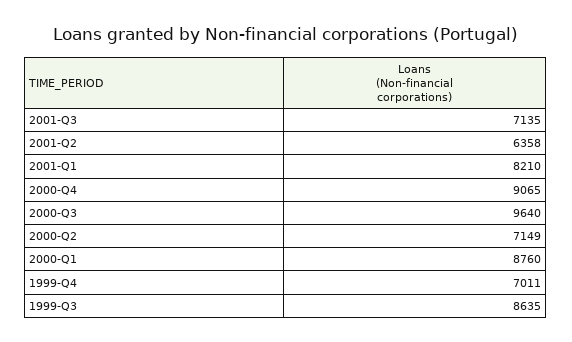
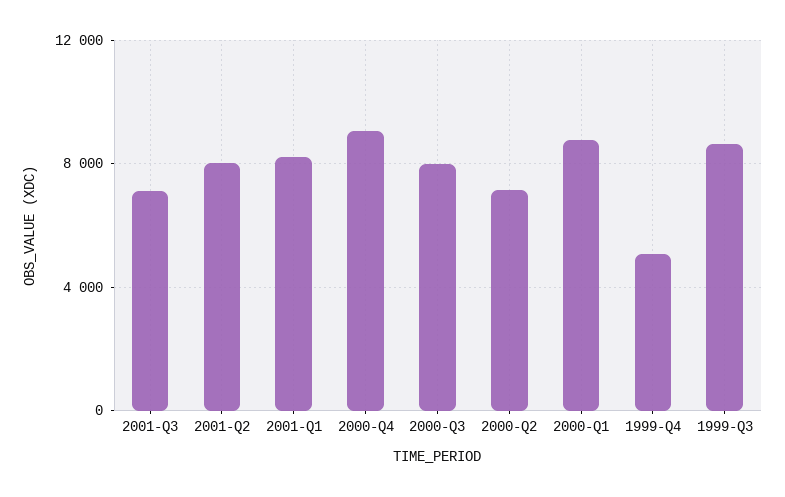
2001-Q2: 6358 -> 8000
2000-Q3: 9640 -> 8000
1999-Q4: 7011 -> 5000

